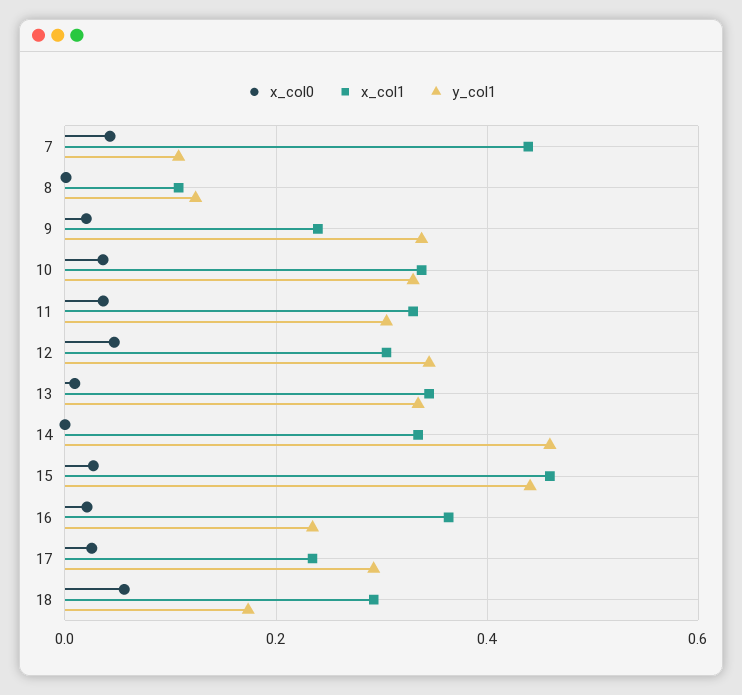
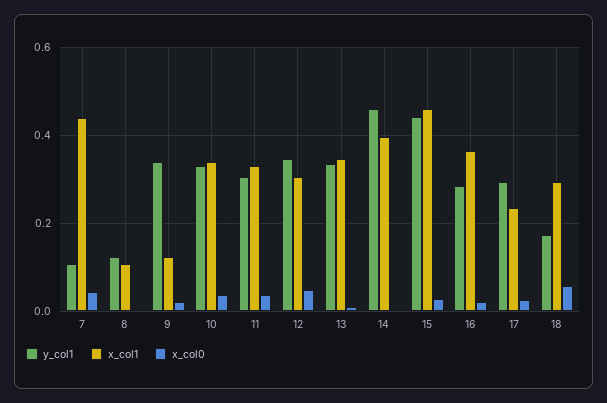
x_col1, 9: 0.24 -> 0.12
x_col1, 14: 0.34 -> 0.4
y_col1, 16: 0.24 -> 0.28

